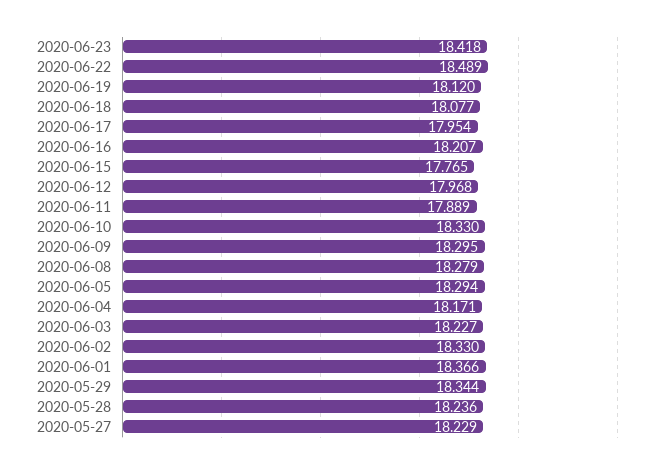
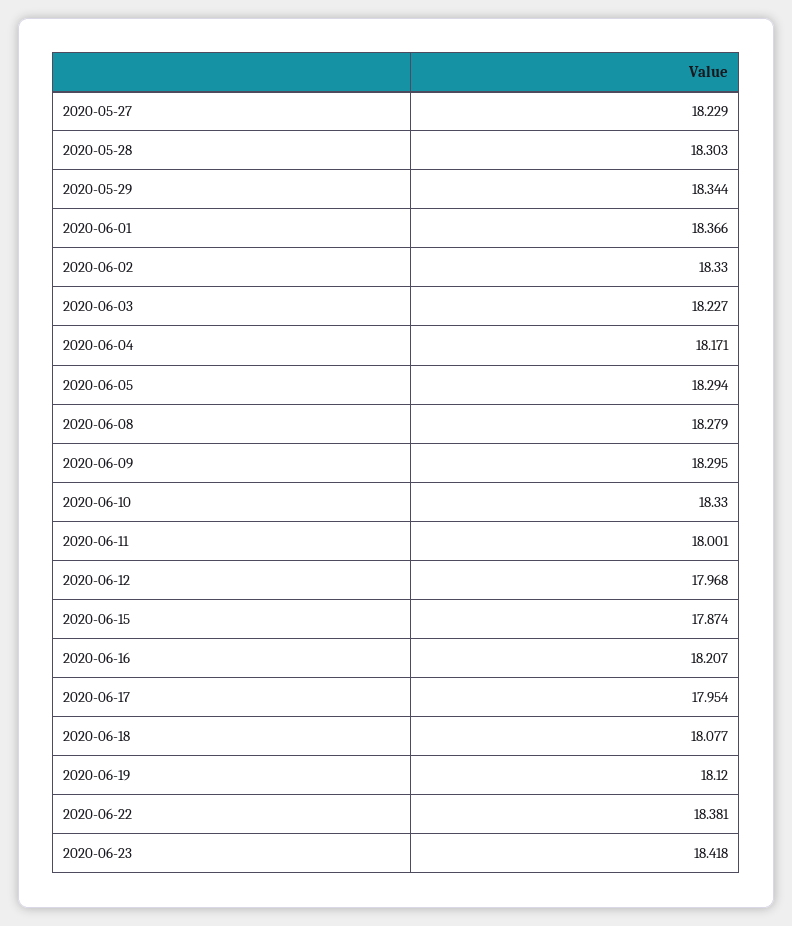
2020-06-22: 18.489 -> 18.381
2020-06-15: 17.765 -> 17.874
2020-06-11: 17.889 -> 18.001
2020-05-28: 18.236 -> 18.303

